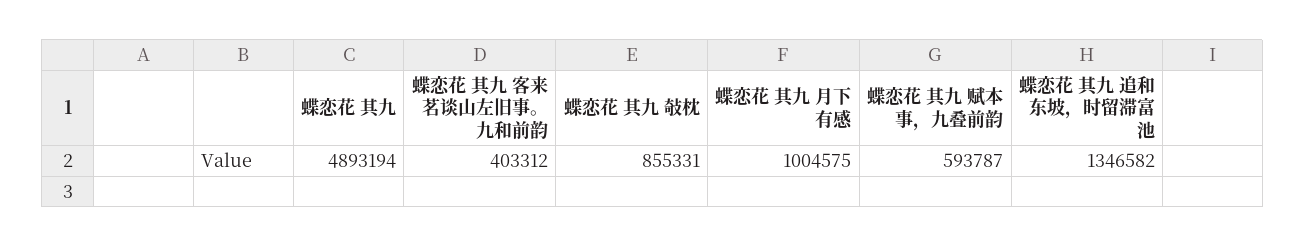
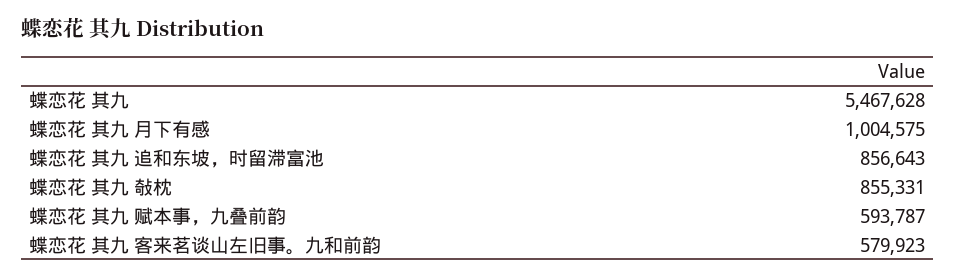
蝶恋花 其九: 4893194 -> 5467628
蝶恋花 其九 客来茗谈山左旧事。九和前韵: 403312 -> 579923
蝶恋花 其九 追和东坡，时留滞富池: 1346582 -> 856643

